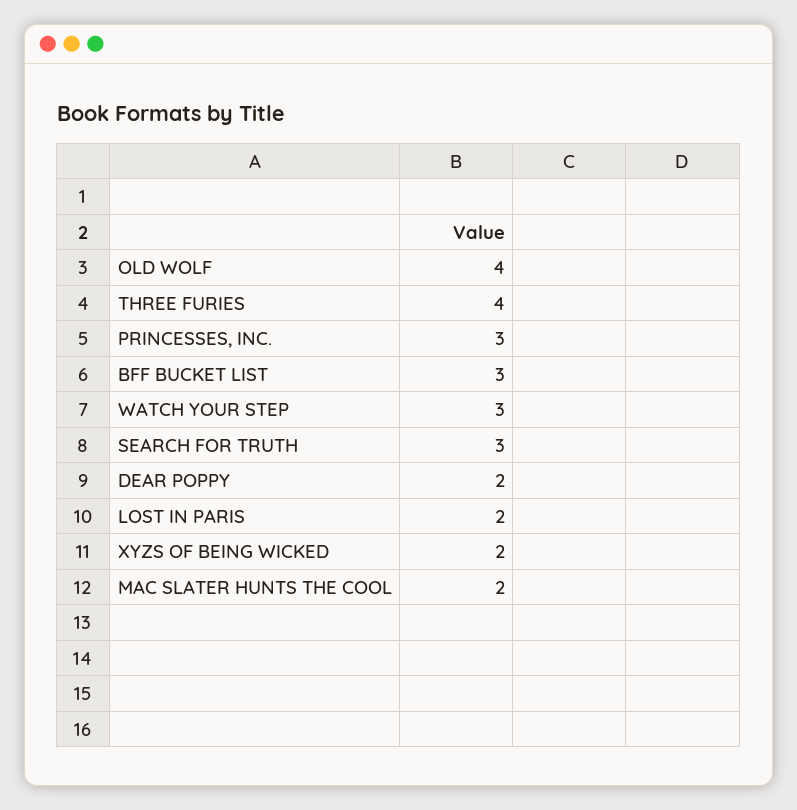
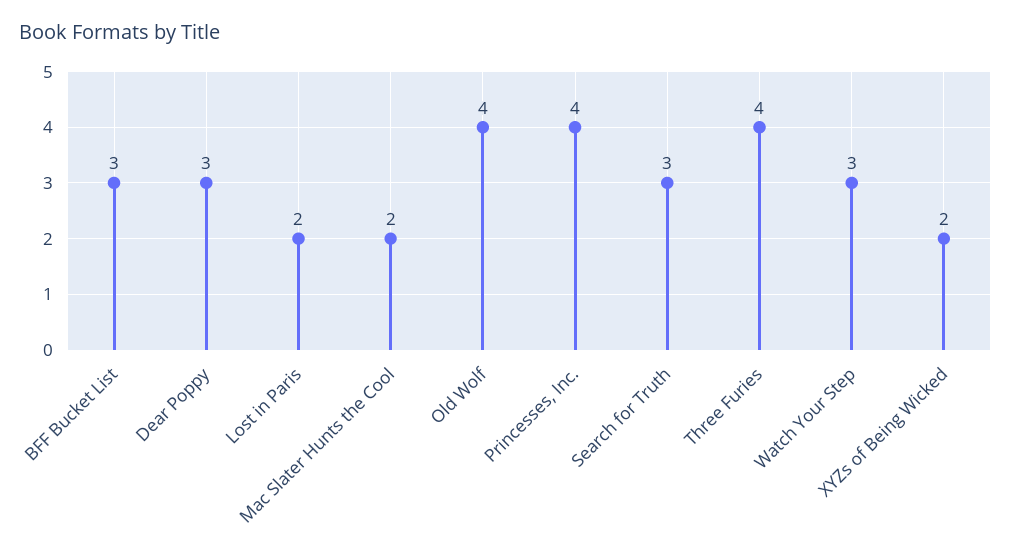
PRINCESSES, INC.: 3 -> 4
DEAR POPPY: 2 -> 3

